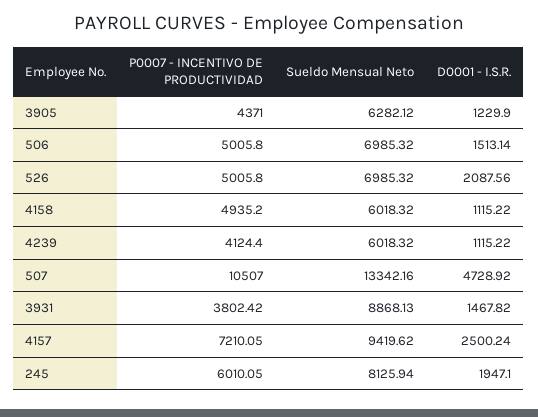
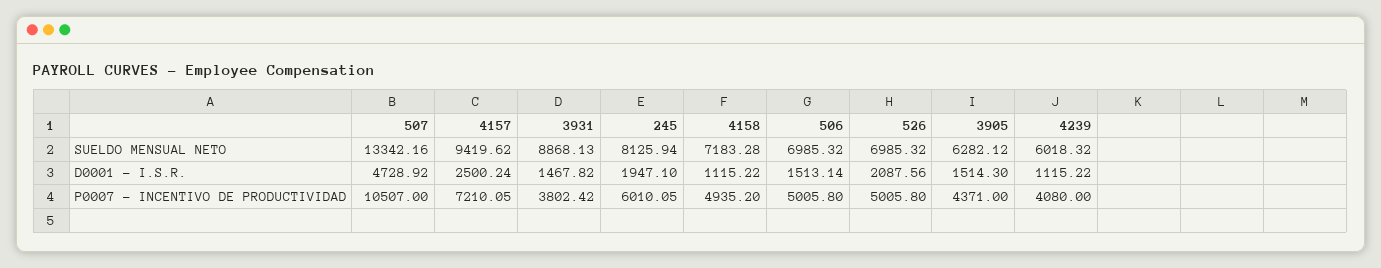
D0001 - I.S.R., 3905: 1229.9 -> 1514.3
Sueldo Mensual Neto, 4158: 6018.32 -> 7183.28
P0007 - INCENTIVO DE PRODUCTIVIDAD, 4239: 4124.4 -> 4080

